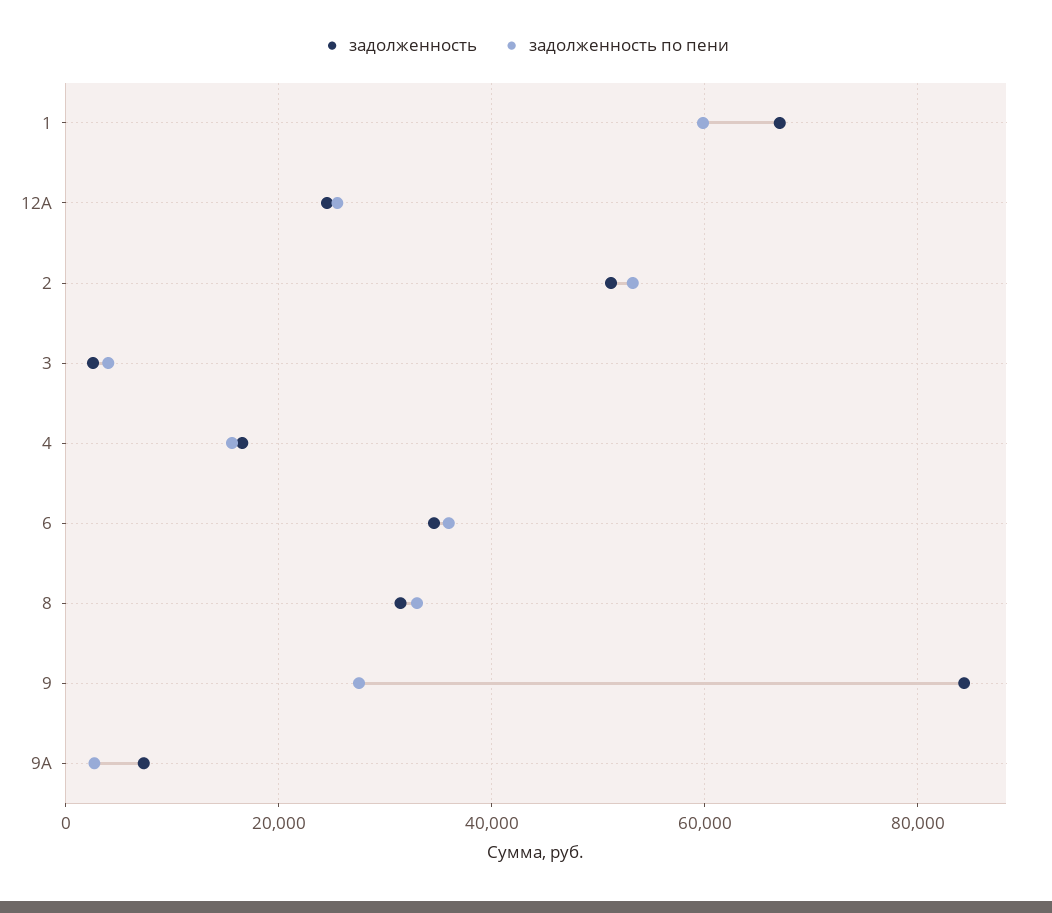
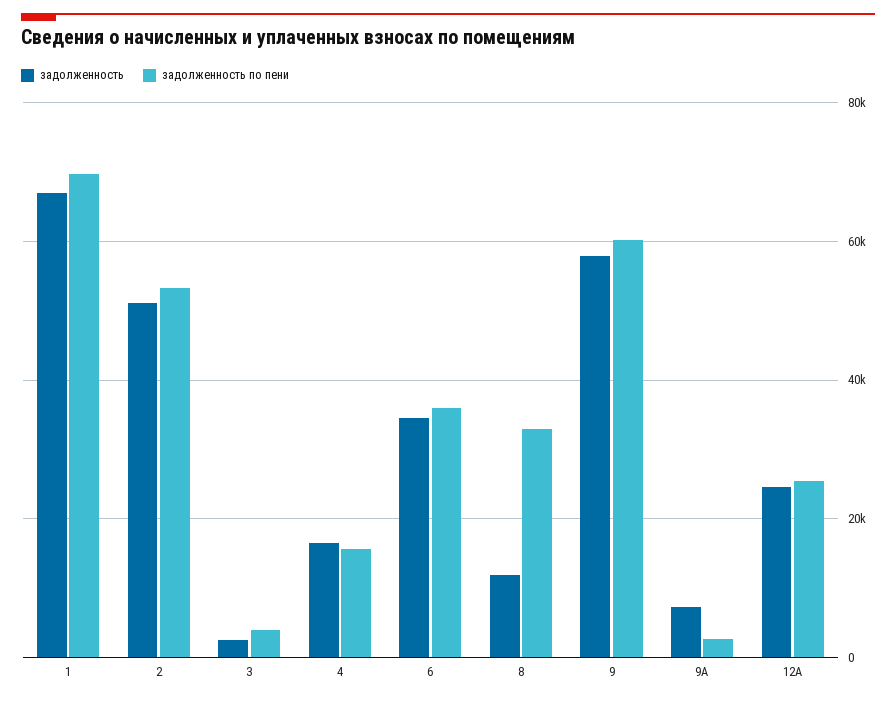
задолженность по пени, 1: 60000 -> 70000
задолженность, 8: 32000 -> 12000
задолженность, 9: 84000 -> 58000
задолженность по пени, 9: 28000 -> 60000

